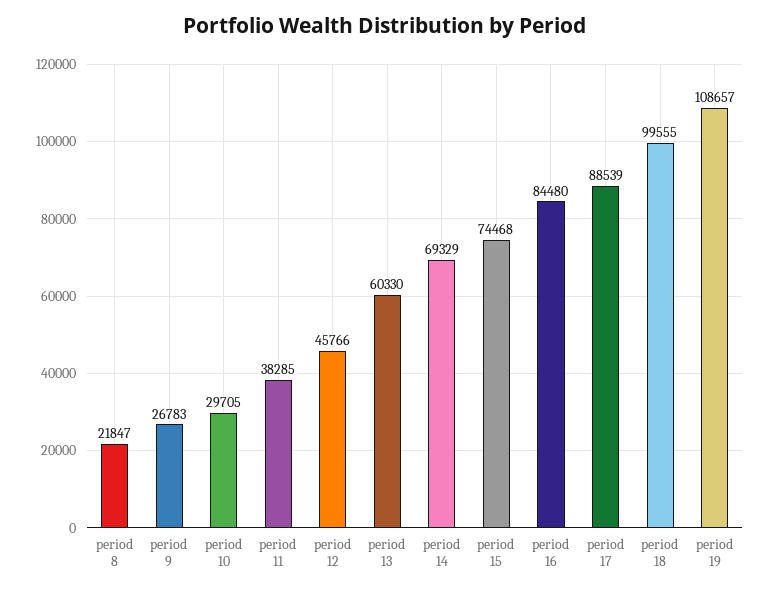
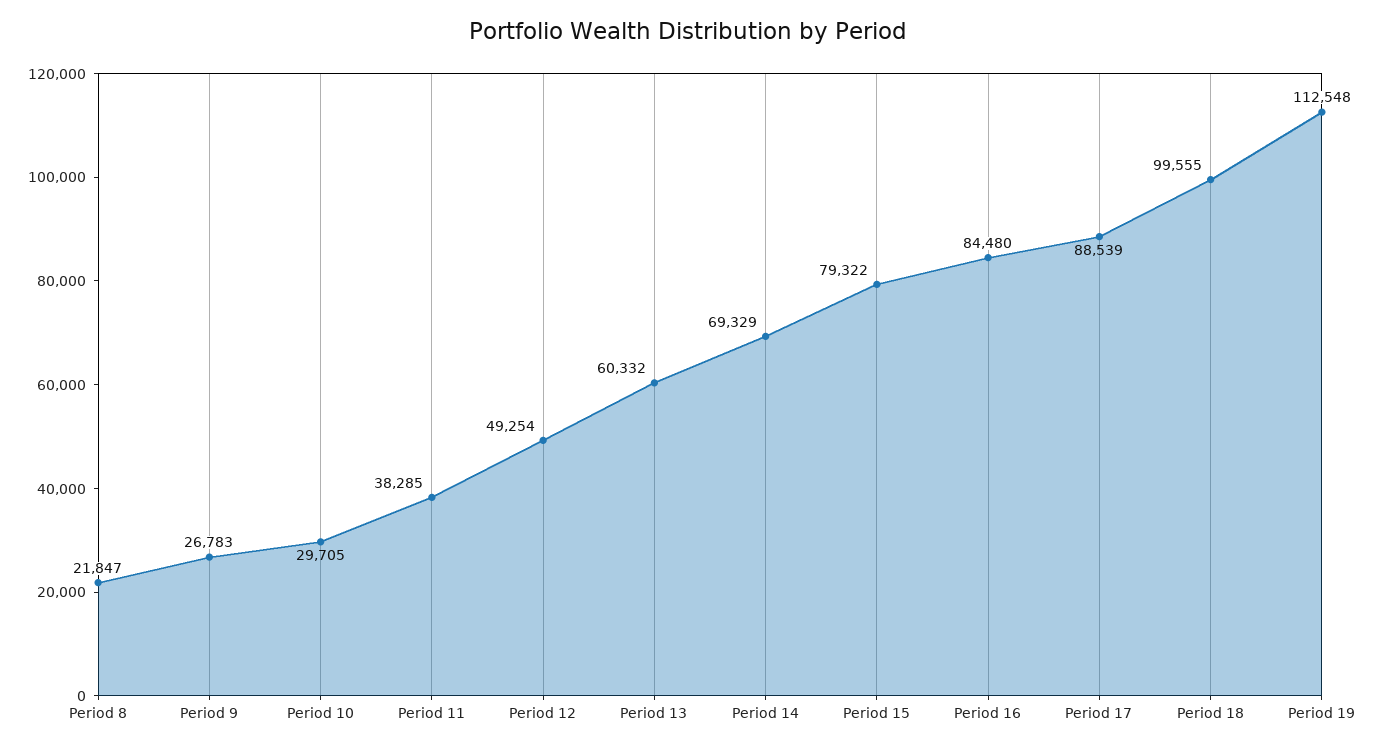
period 12: 45766 -> 49254
period 13: 60330 -> 60332
period 15: 74468 -> 79322
period 19: 108657 -> 112548

